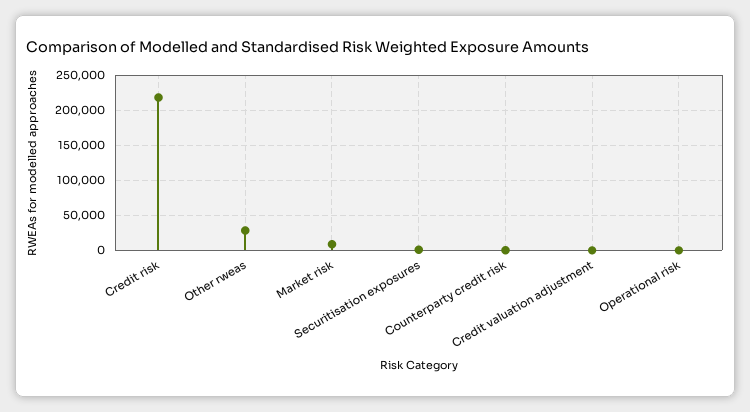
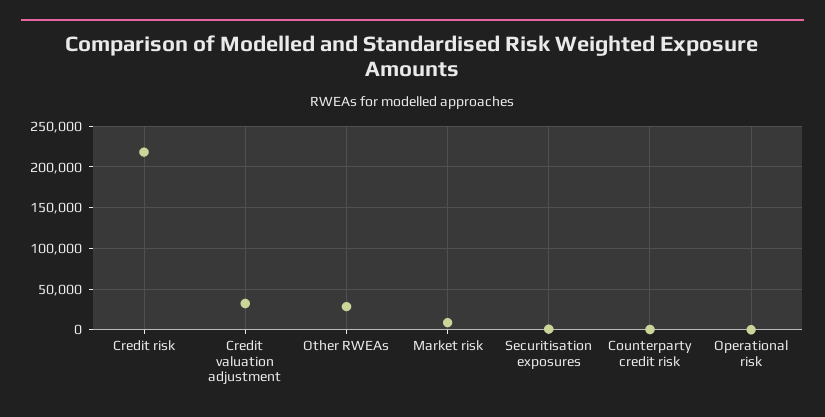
Credit valuation adjustment: 0 -> 30000

